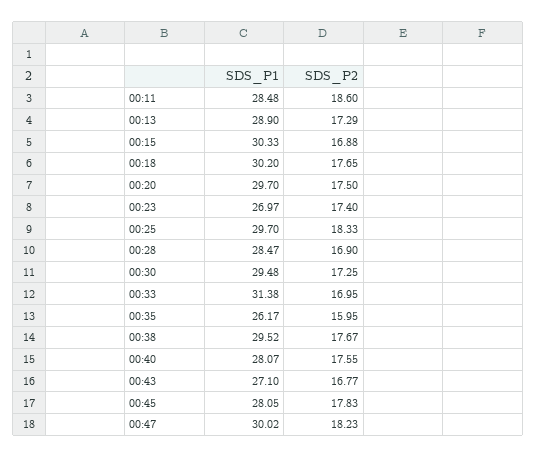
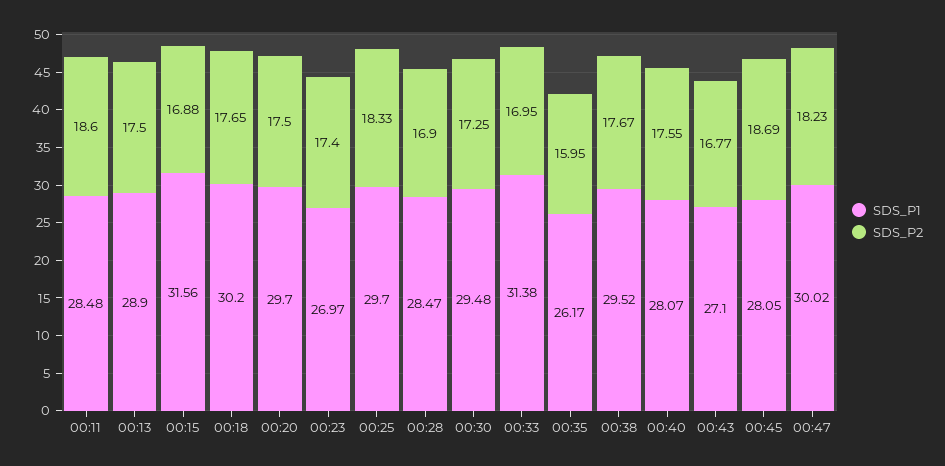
SDS_P2, 00:13: 17.29 -> 17.5
SDS_P1, 00:15: 30.33 -> 31.56
SDS_P2, 00:45: 17.83 -> 18.69

